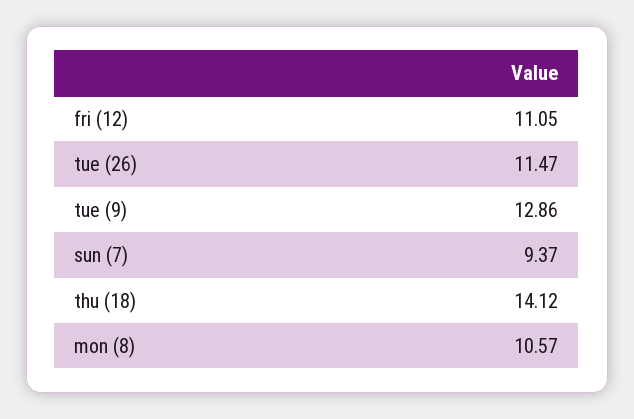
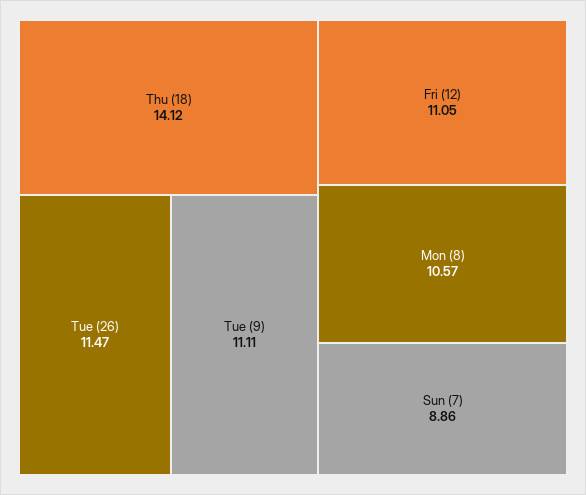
tue (9): 12.86 -> 11.11
sun (7): 9.37 -> 8.86

